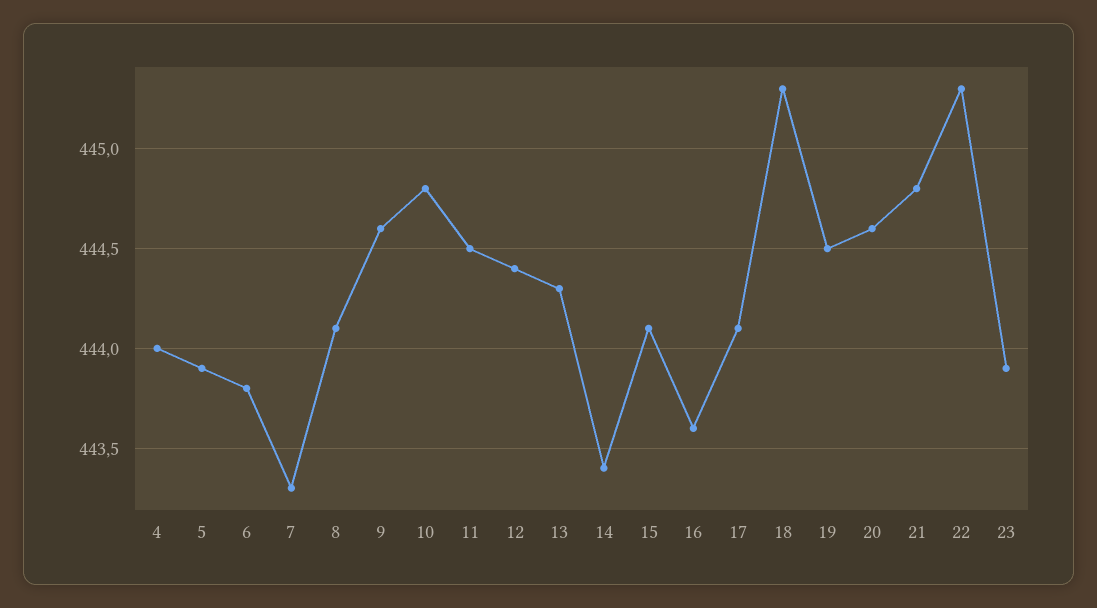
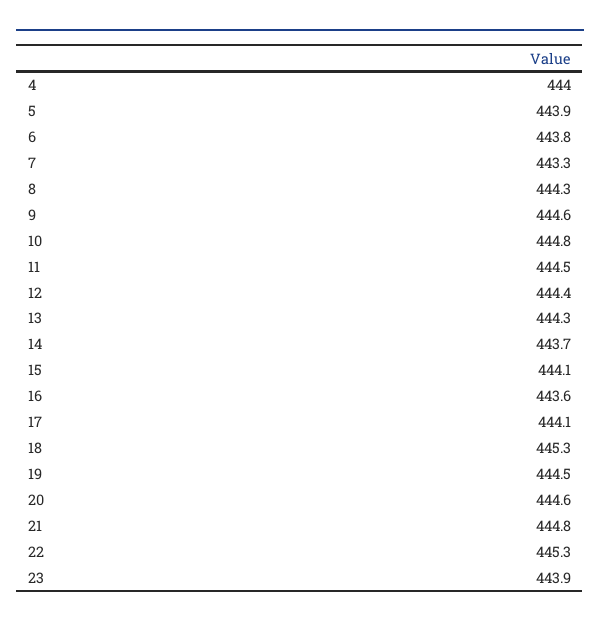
8: 444.1 -> 444.3
14: 443.4 -> 443.7

